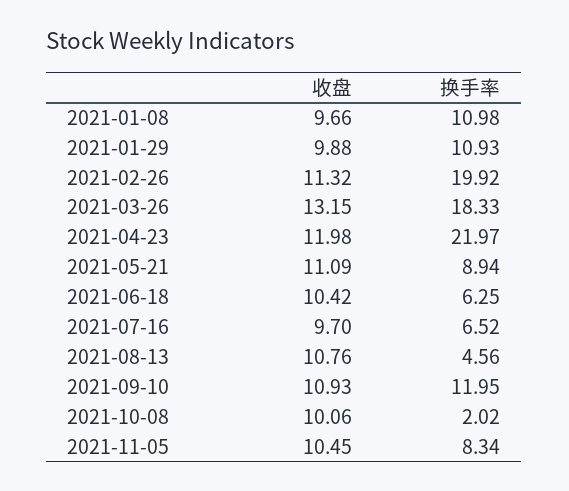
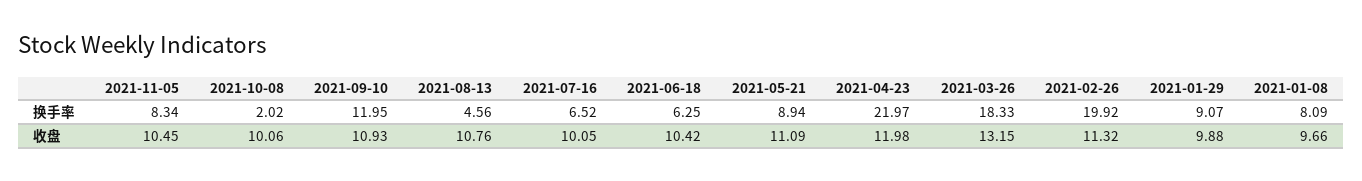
换手率, 2021-01-08: 10.98 -> 8.09
换手率, 2021-01-29: 10.93 -> 9.07
收盘, 2021-07-16: 9.7 -> 10.05

